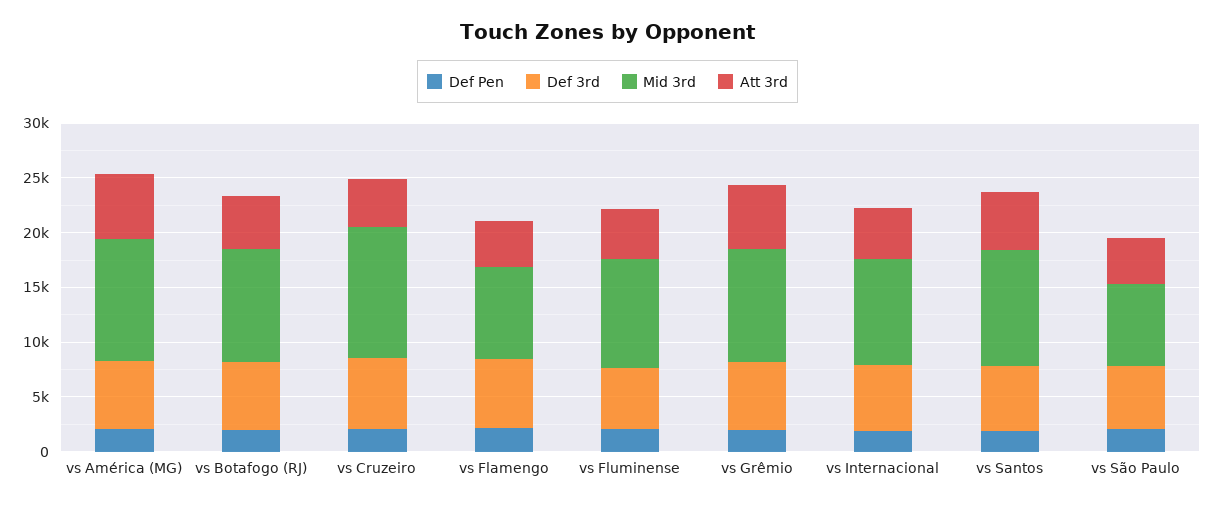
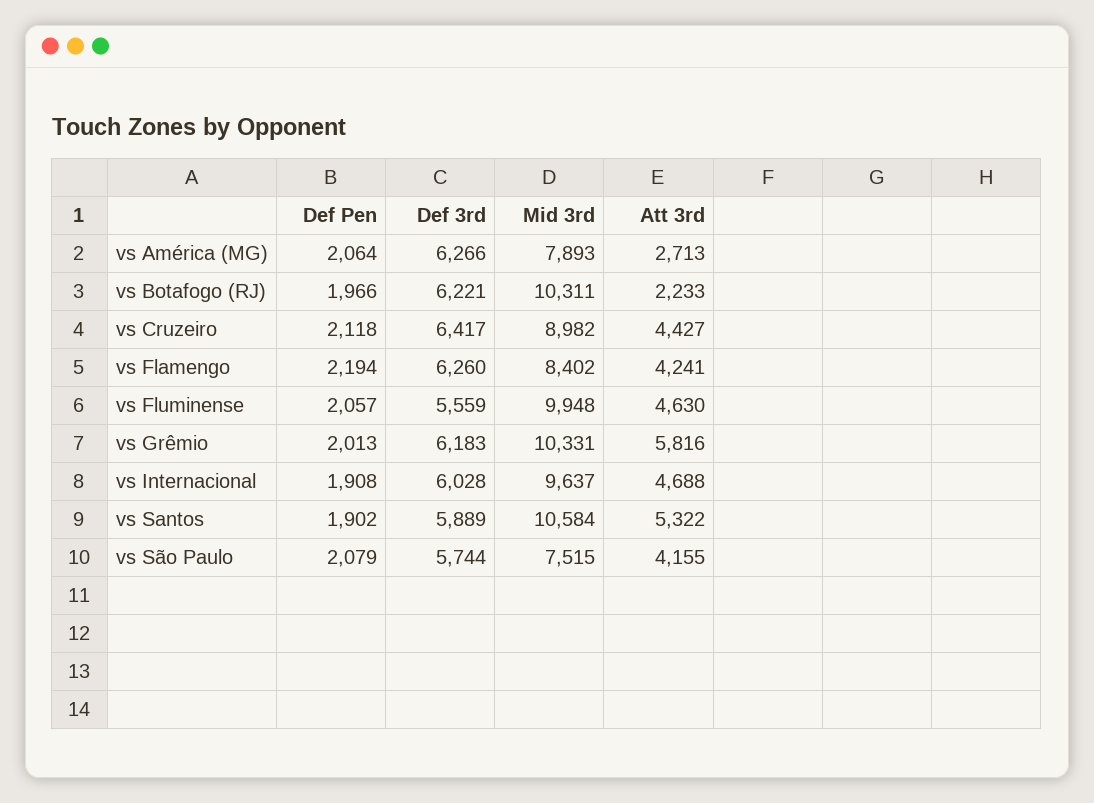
Mid 3rd, vs América (MG): 11000 -> 7893
Att 3rd, vs América (MG): 6000 -> 2713
Att 3rd, vs Botafogo (RJ): 5000 -> 2233
Mid 3rd, vs Cruzeiro: 12000 -> 8982

